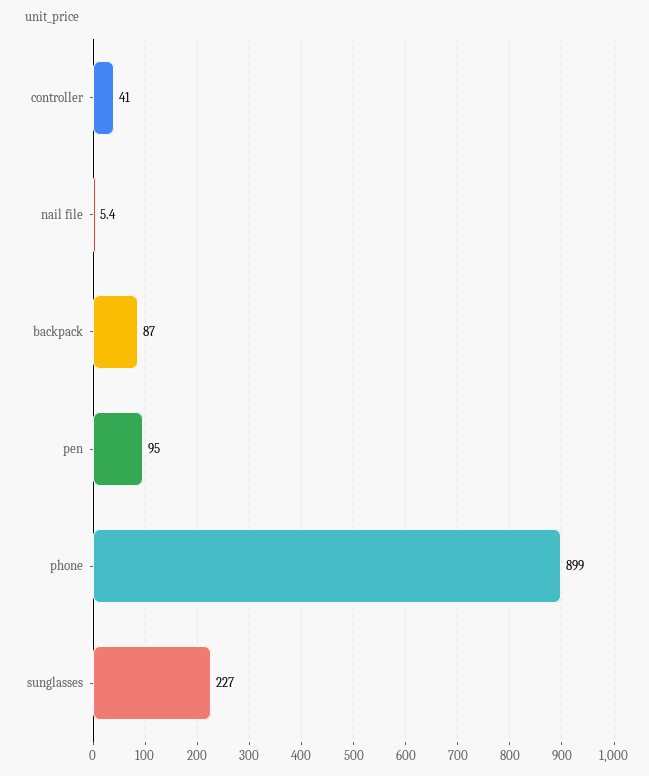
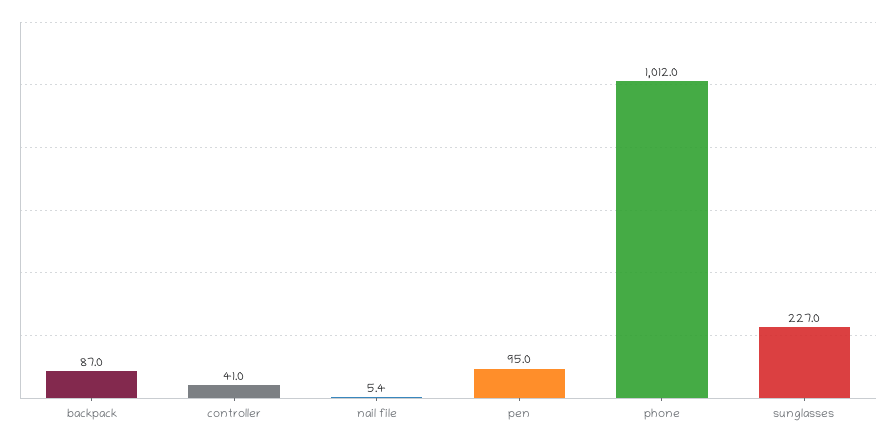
phone: 899 -> 1012

